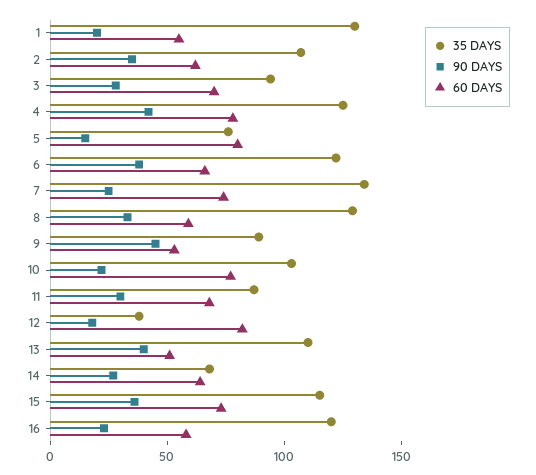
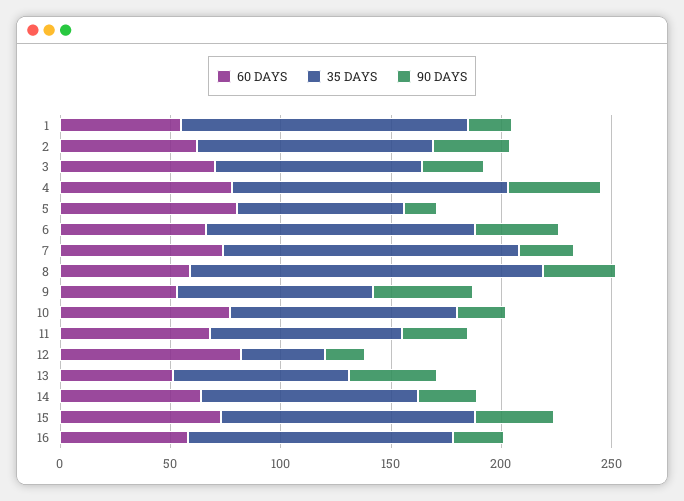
35 DAYS, 8: 130 -> 160
35 DAYS, 13: 110 -> 80
35 DAYS, 14: 70 -> 100

